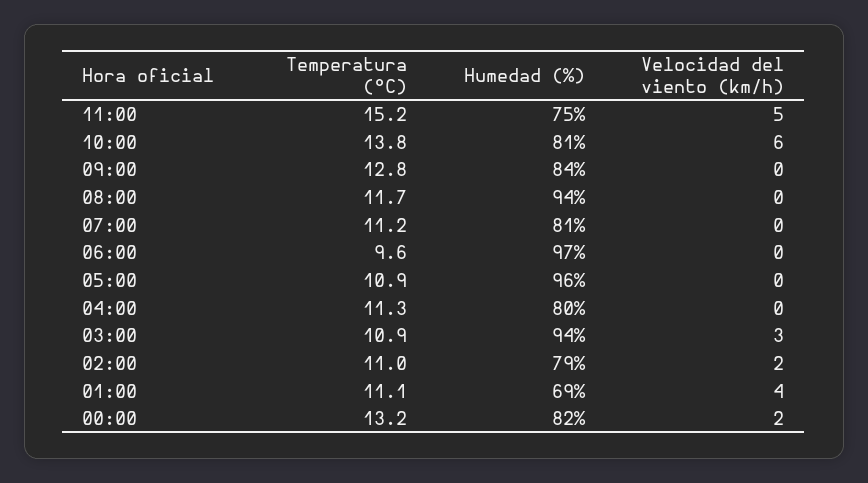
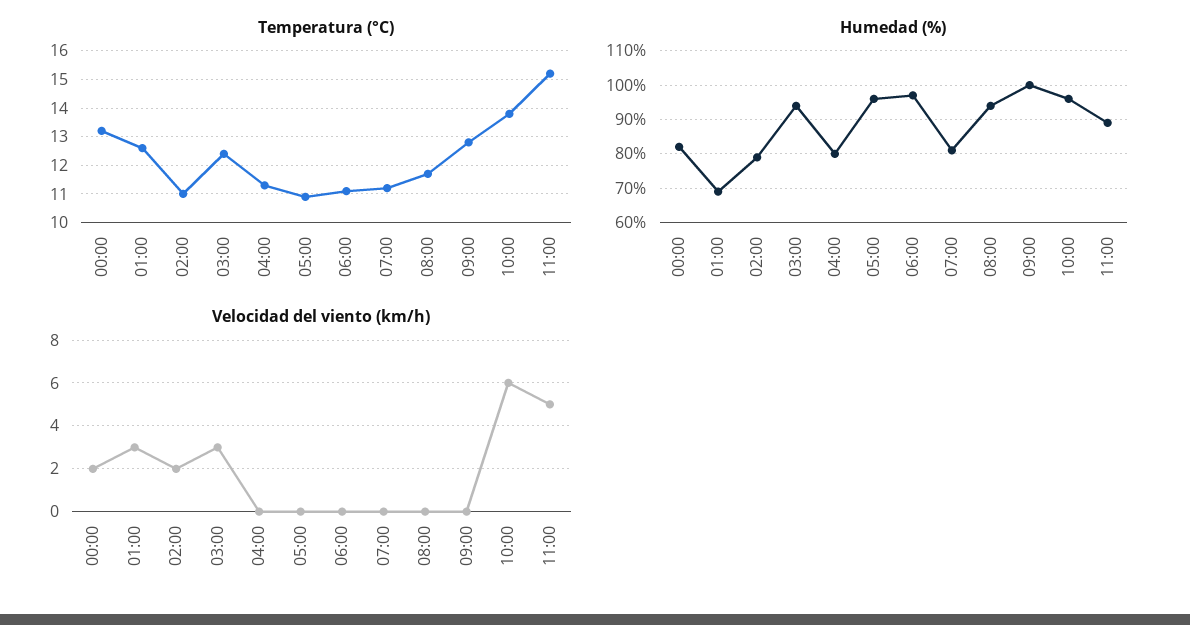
Humedad (%), 11:00: 75 -> 90
Humedad (%), 10:00: 81 -> 95
Humedad (%), 09:00: 84 -> 100
Temperatura (°C), 06:00: 9.6 -> 11
Temperatura (°C), 03:00: 10.9 -> 12.5
Temperatura (°C), 01:00: 11.1 -> 12.5
Velocidad del viento (km/h), 01:00: 4 -> 3

